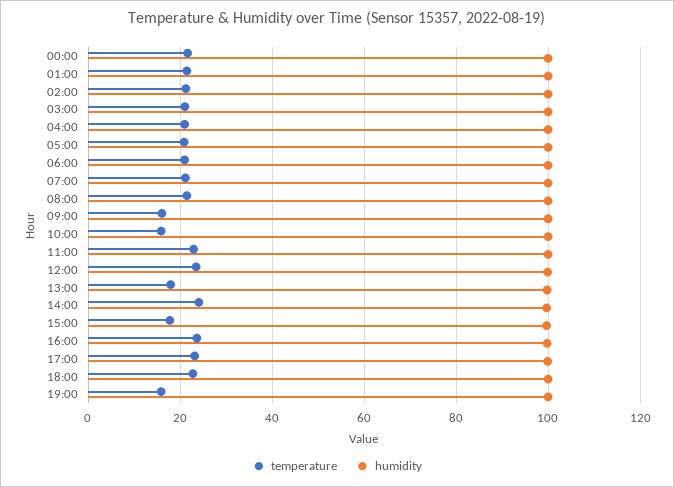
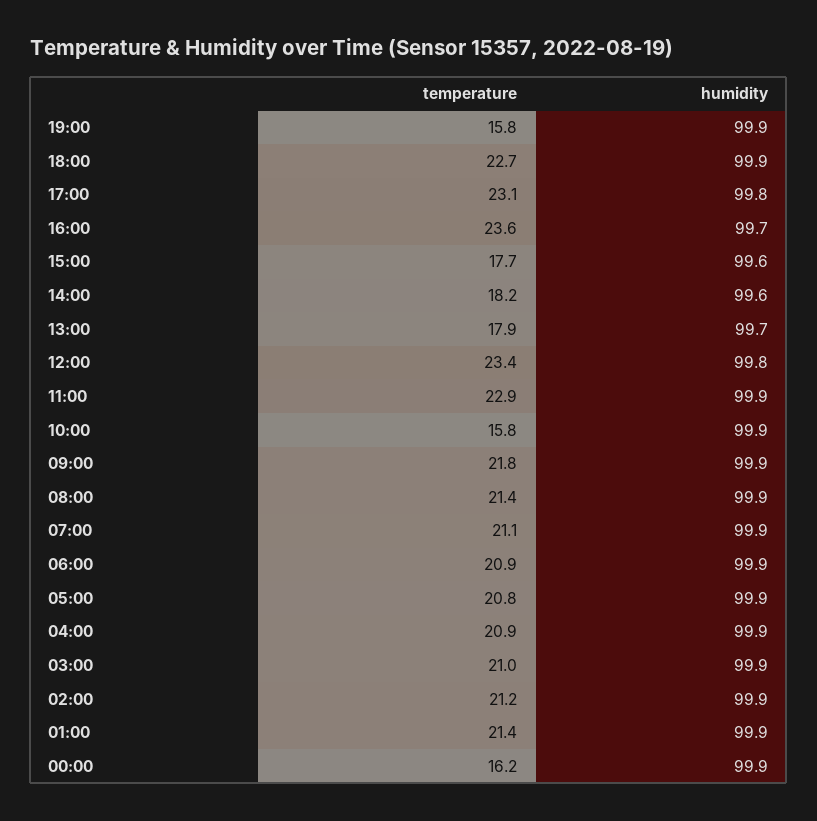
temperature, 00:00: 22 -> 16.2
temperature, 09:00: 16 -> 21.8
temperature, 14:00: 24 -> 18.2

